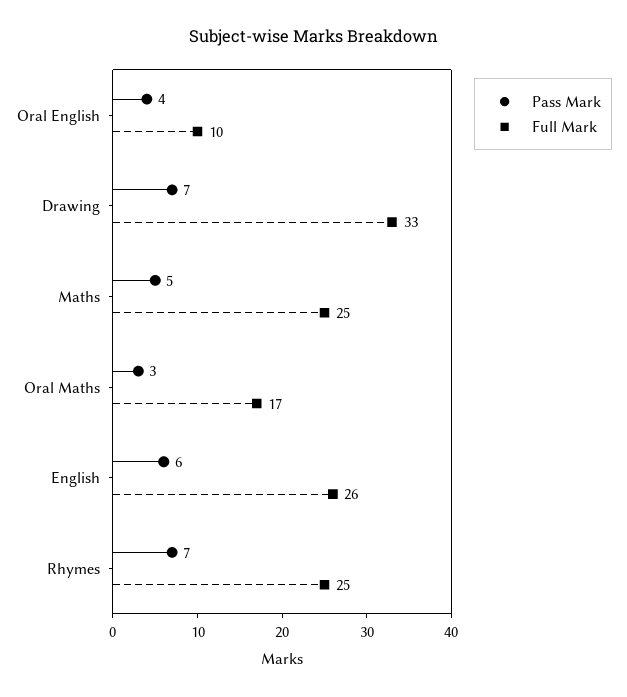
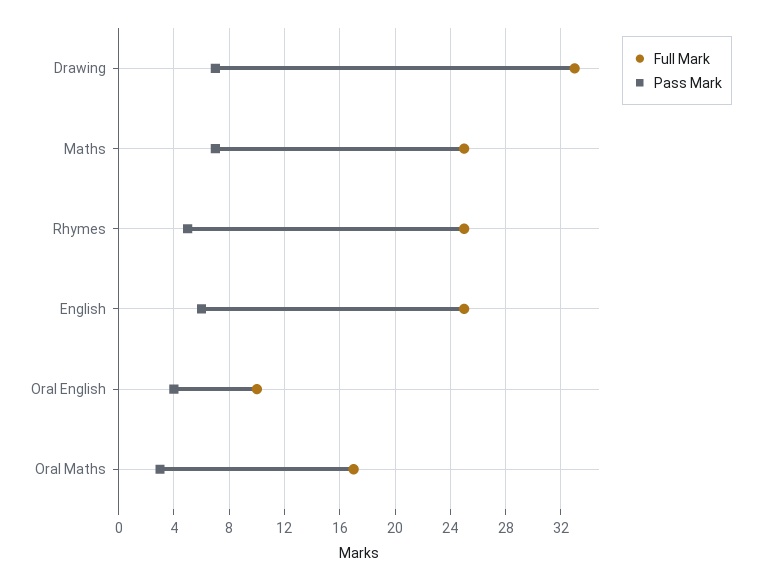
Pass Mark, Maths: 5 -> 7
Full Mark, English: 26 -> 25
Pass Mark, Rhymes: 7 -> 5

